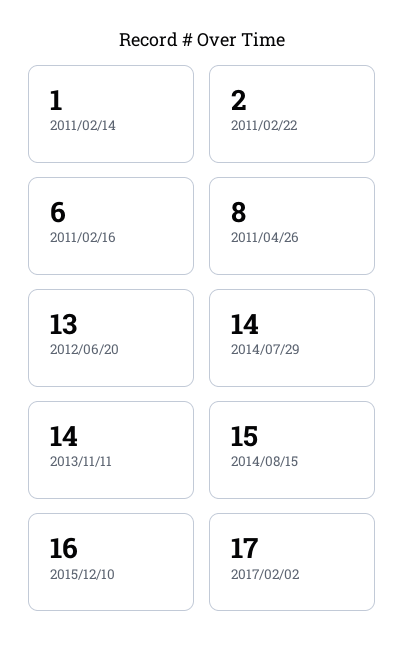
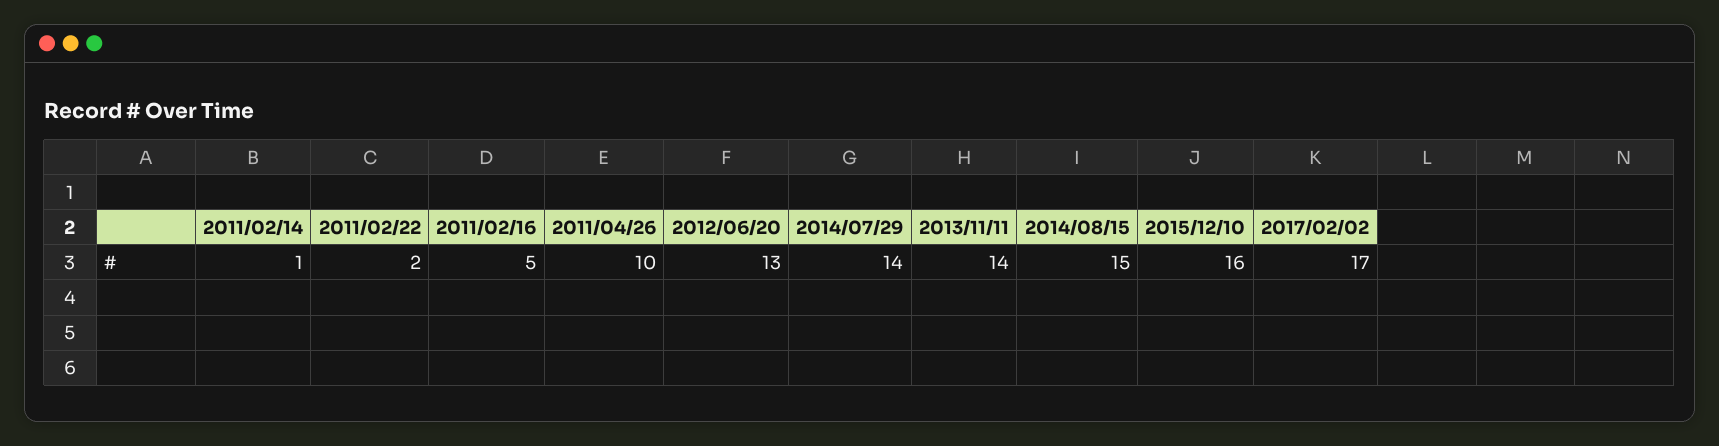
2011/02/16: 6 -> 5
2011/04/26: 8 -> 10

